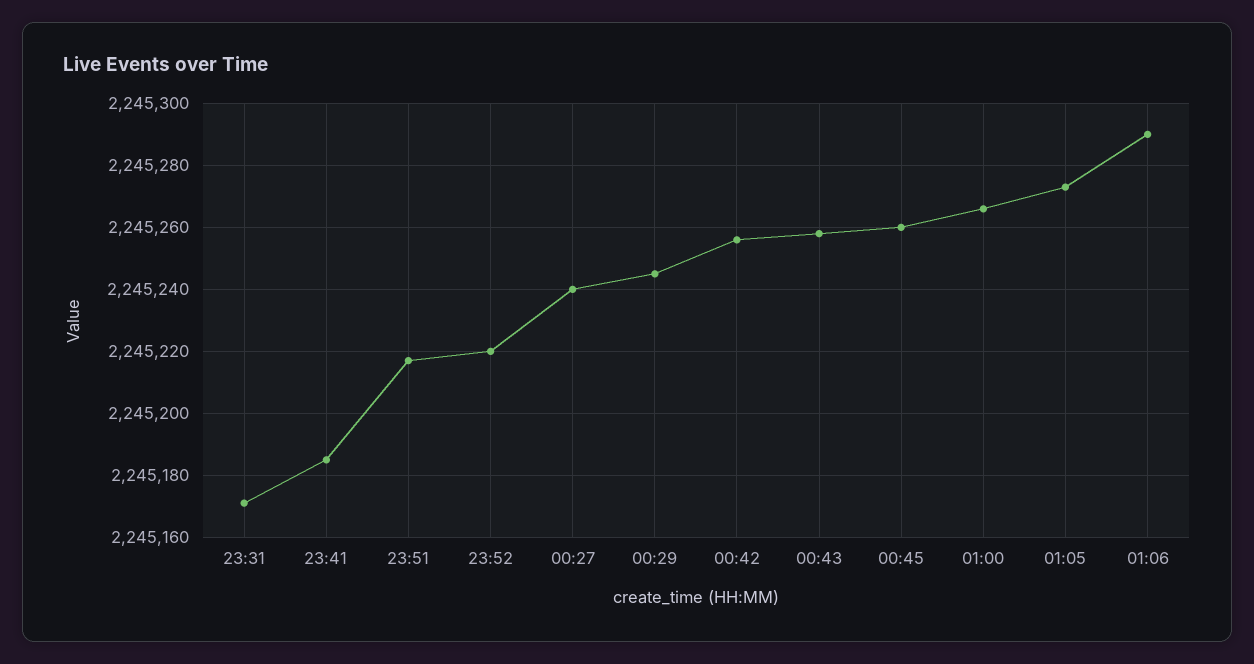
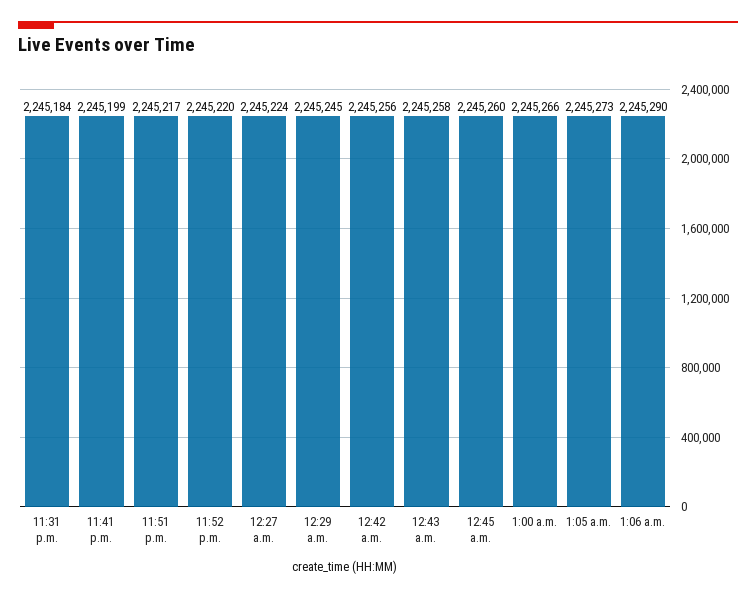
23:31: 2245170 -> 2245184
23:41: 2245185 -> 2245199
00:27: 2245240 -> 2245224

